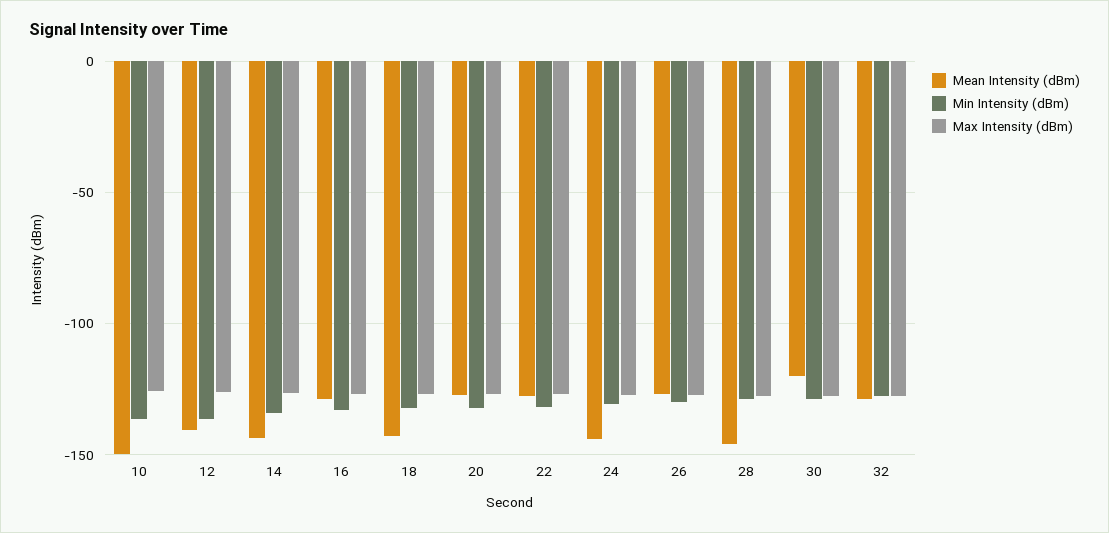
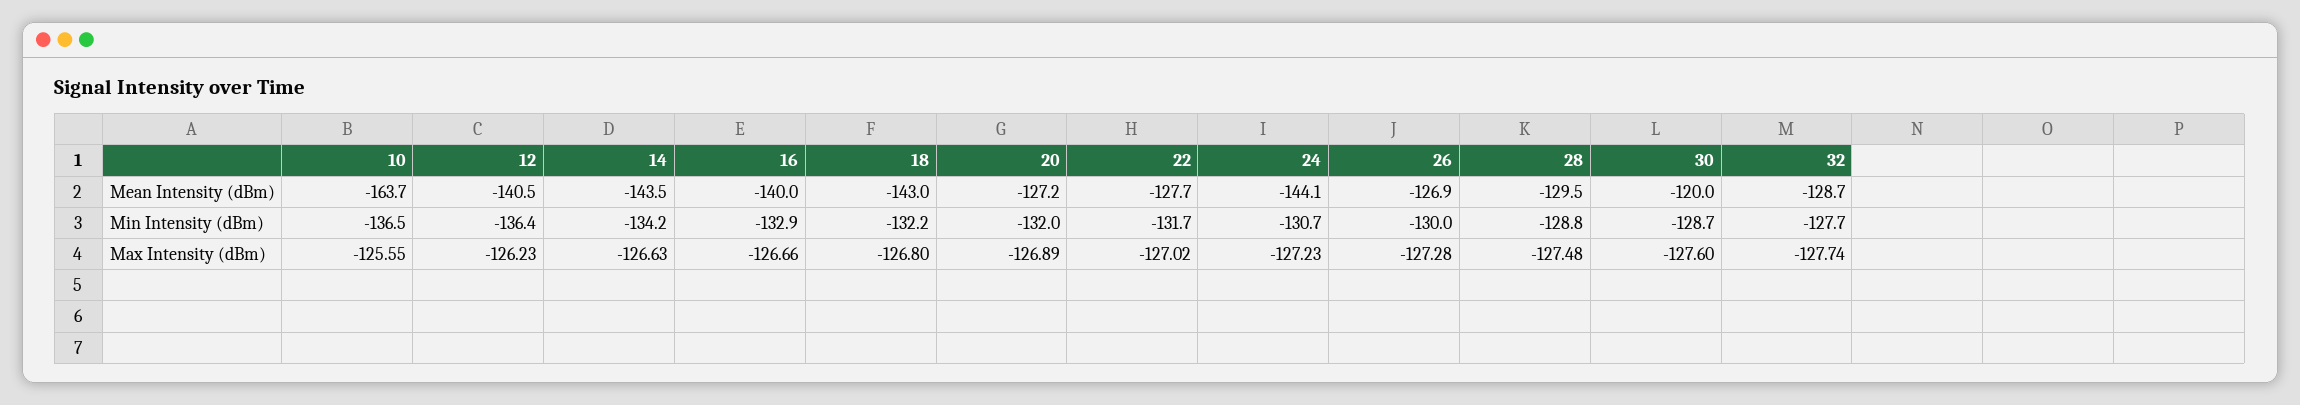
Mean Intensity (dBm), 10: -150 -> -163.7
Mean Intensity (dBm), 16: -130 -> -140
Mean Intensity (dBm), 28: -145 -> -129.5

